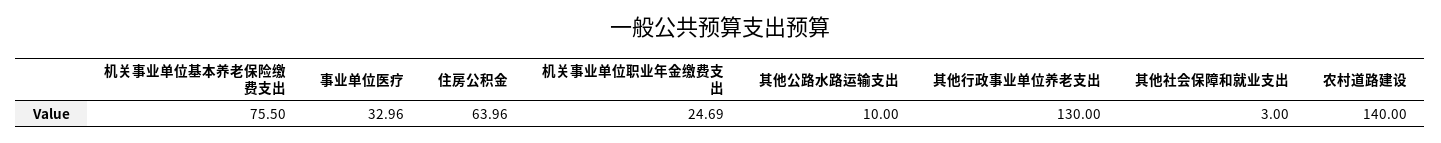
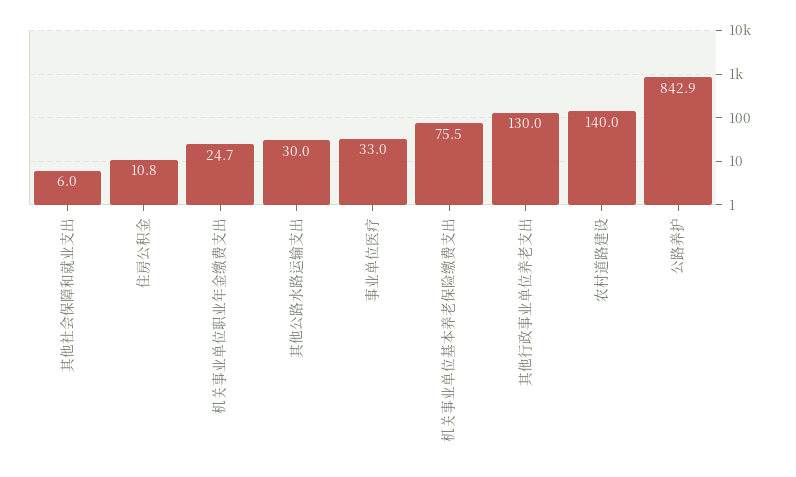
住房公积金: 63.96 -> 10.8
其他公路水路运输支出: 10 -> 30
其他社会保障和就业支出: 3 -> 6
公路养护: none -> 842.9

